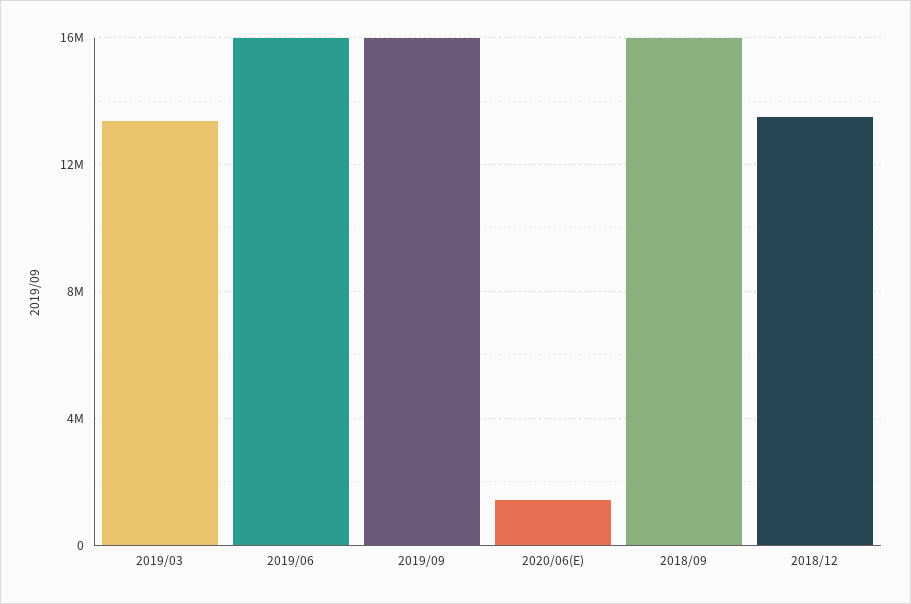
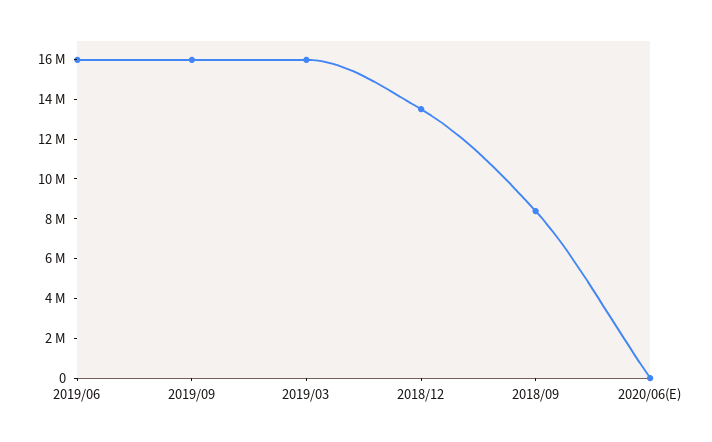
2019/03: 13500000 -> 16000000
2020/06(E): 1500000 -> 0
2018/09: 16000000 -> 8500000

